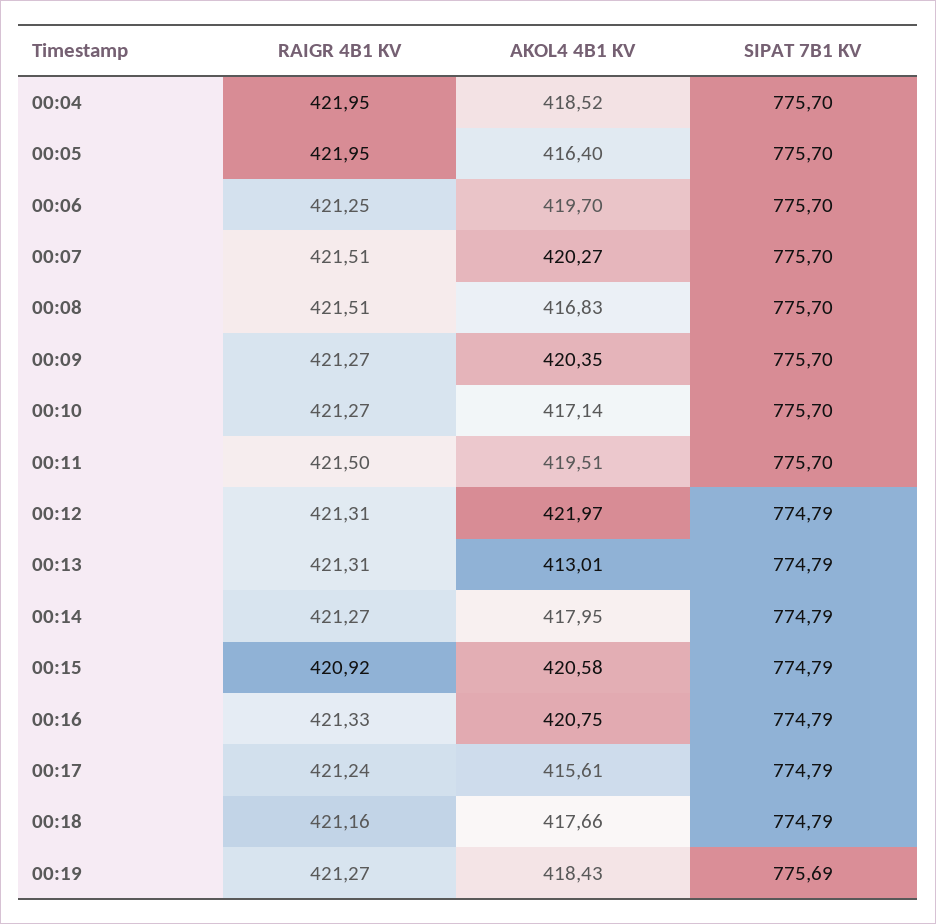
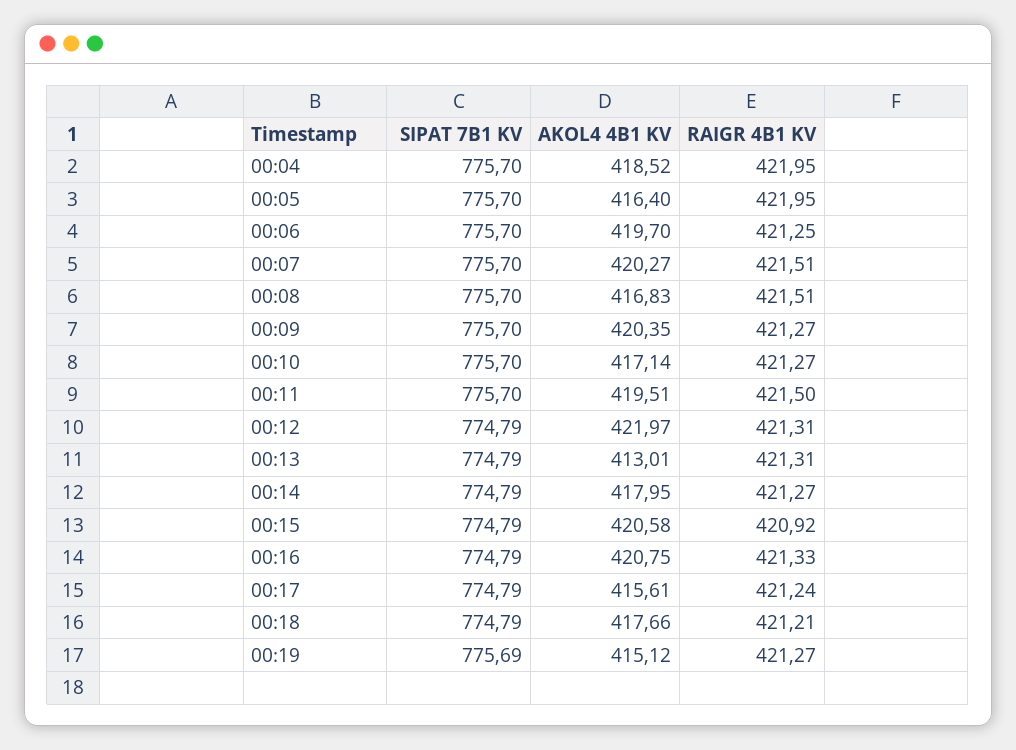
RAIGR 4B1 KV, 00:18: 421.16 -> 421.21
AKOL4 4B1 KV, 00:19: 418.43 -> 415.12

